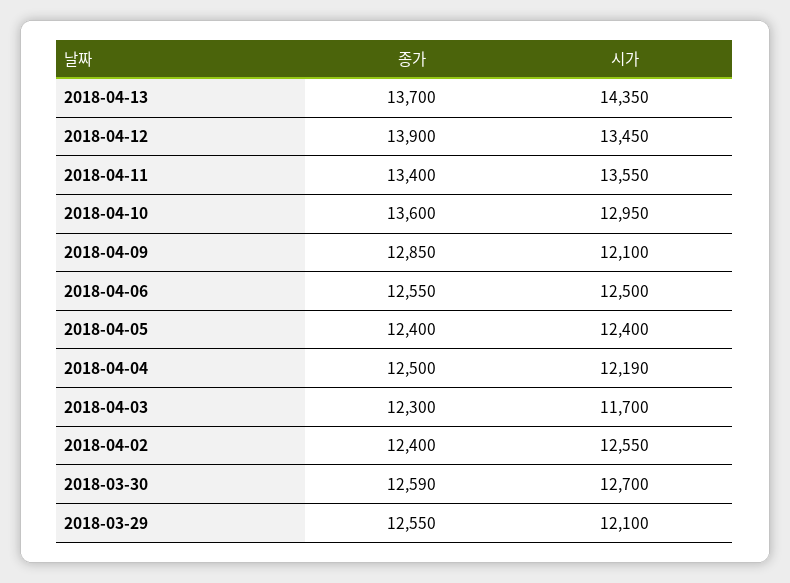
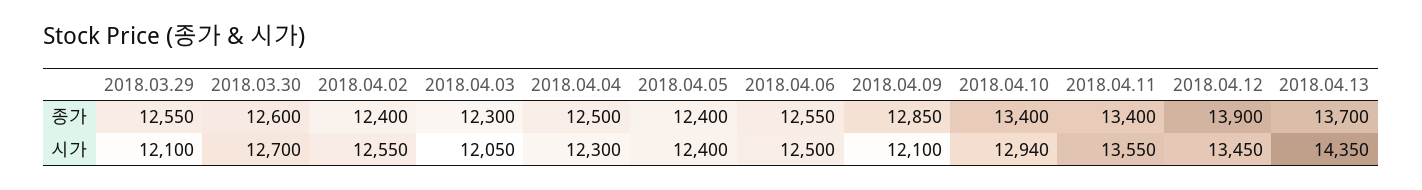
종가, 2018-04-10: 13600 -> 13400
시가, 2018-04-10: 12950 -> 12940
시가, 2018-04-04: 12190 -> 12300
시가, 2018-04-03: 11700 -> 12050
종가, 2018-03-30: 12590 -> 12600

